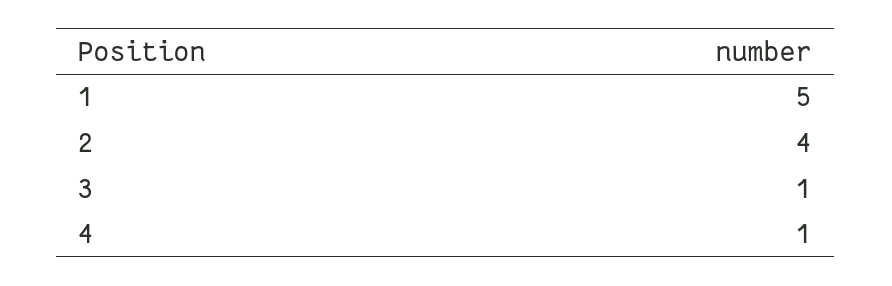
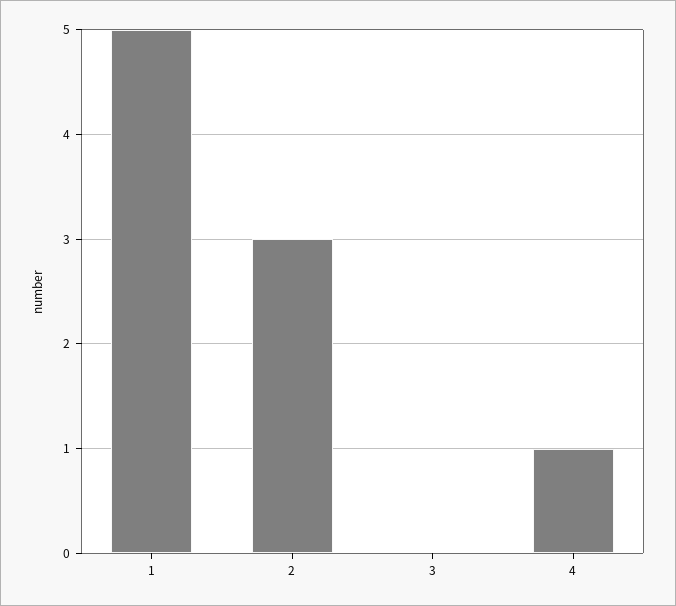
2: 4 -> 3
3: 1 -> 0

